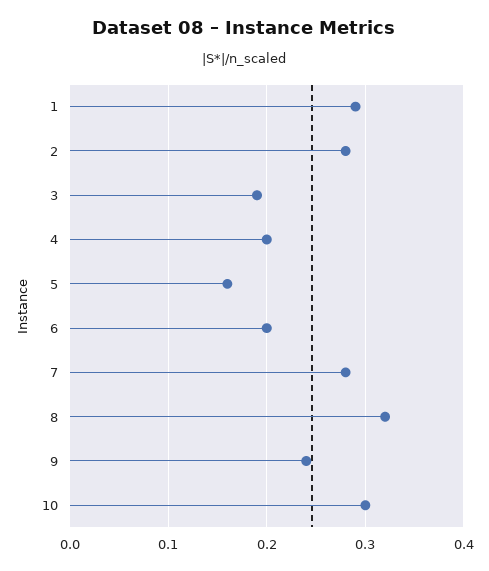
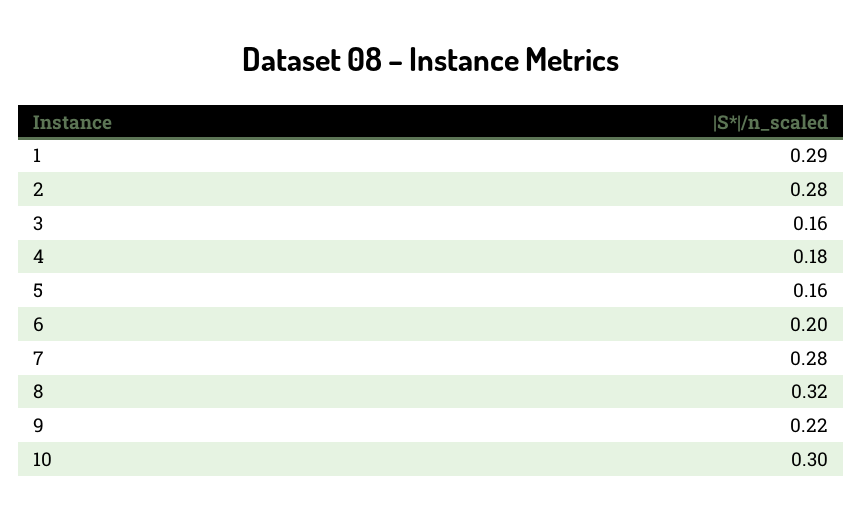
3: 0.19 -> 0.16
4: 0.2 -> 0.18
9: 0.24 -> 0.22

